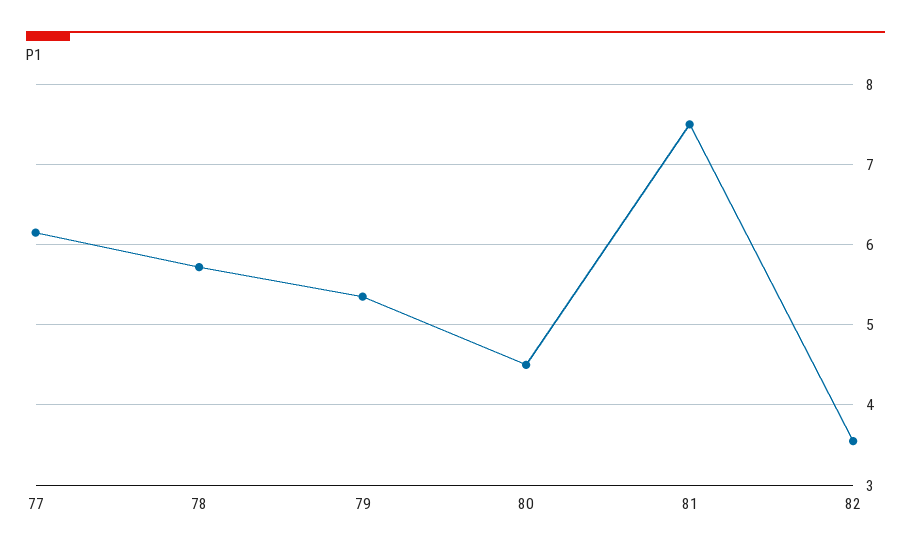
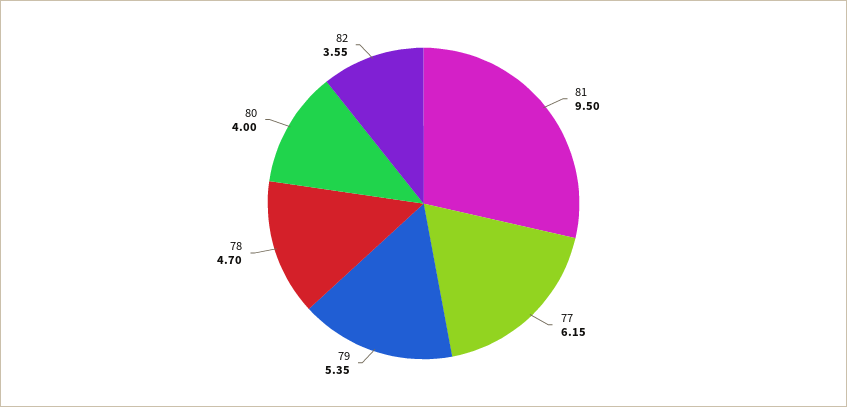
78: 5.7 -> 4.7
80: 4.5 -> 4
81: 7.5 -> 9.5

